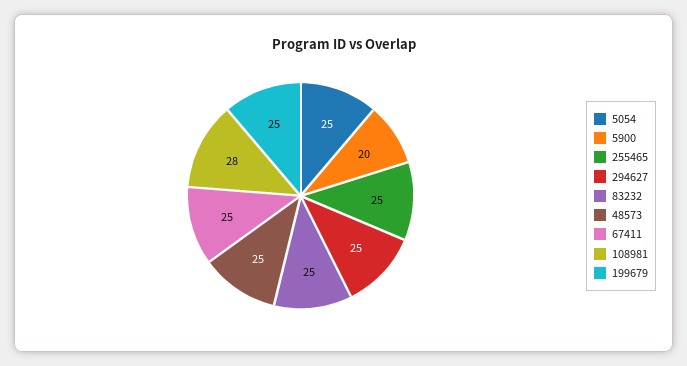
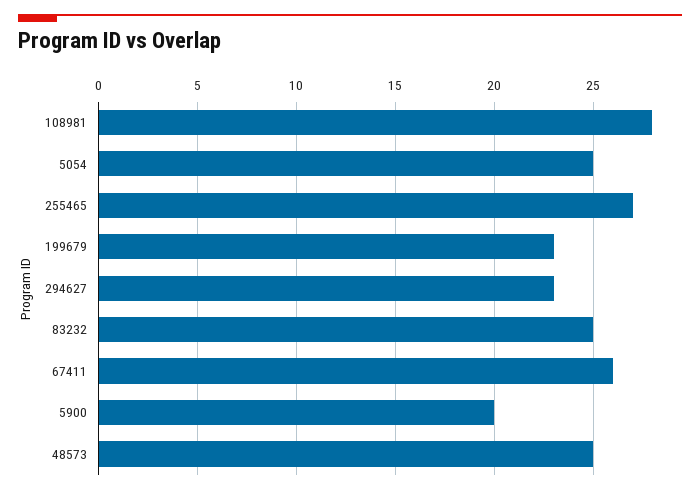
255465: 25 -> 27
294627: 25 -> 23
67411: 25 -> 26
199679: 25 -> 23

